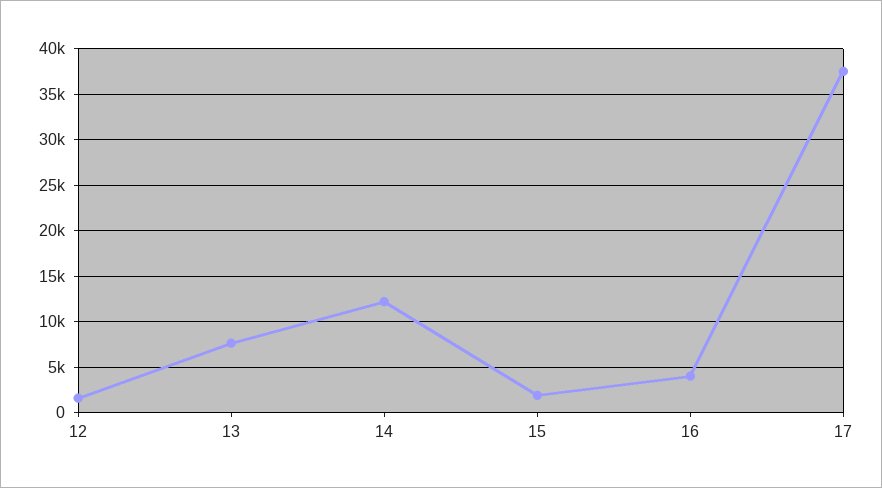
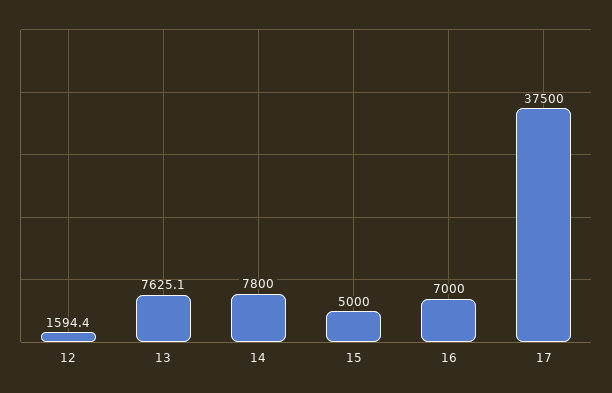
14: 12000 -> 7800
15: 2000 -> 5000
16: 4000 -> 7000

